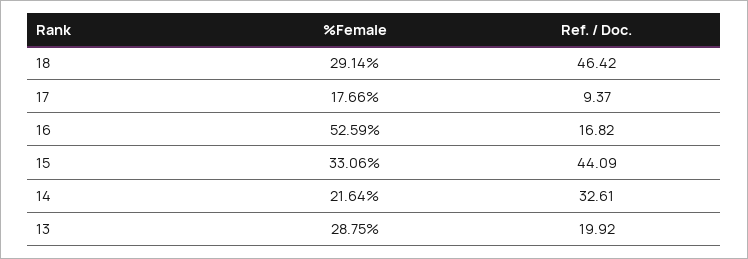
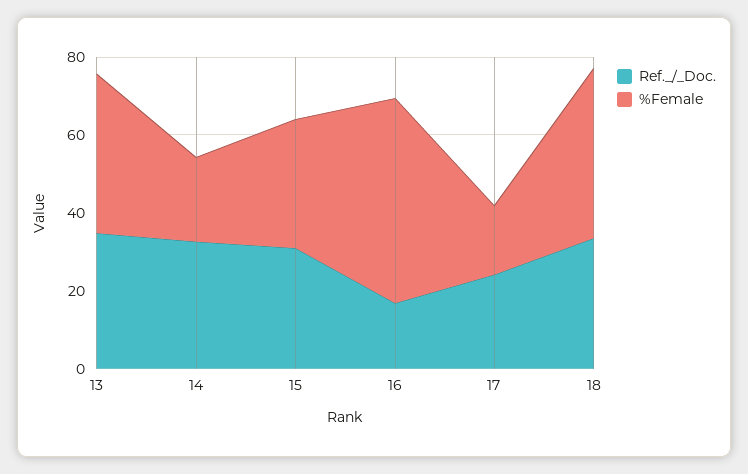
%Female, 18: 29.14 -> 45
Ref. / Doc., 18: 46.42 -> 35
Ref. / Doc., 17: 9.37 -> 25
Ref. / Doc., 15: 44.09 -> 30
%Female, 13: 28.75 -> 40
Ref. / Doc., 13: 19.92 -> 35

